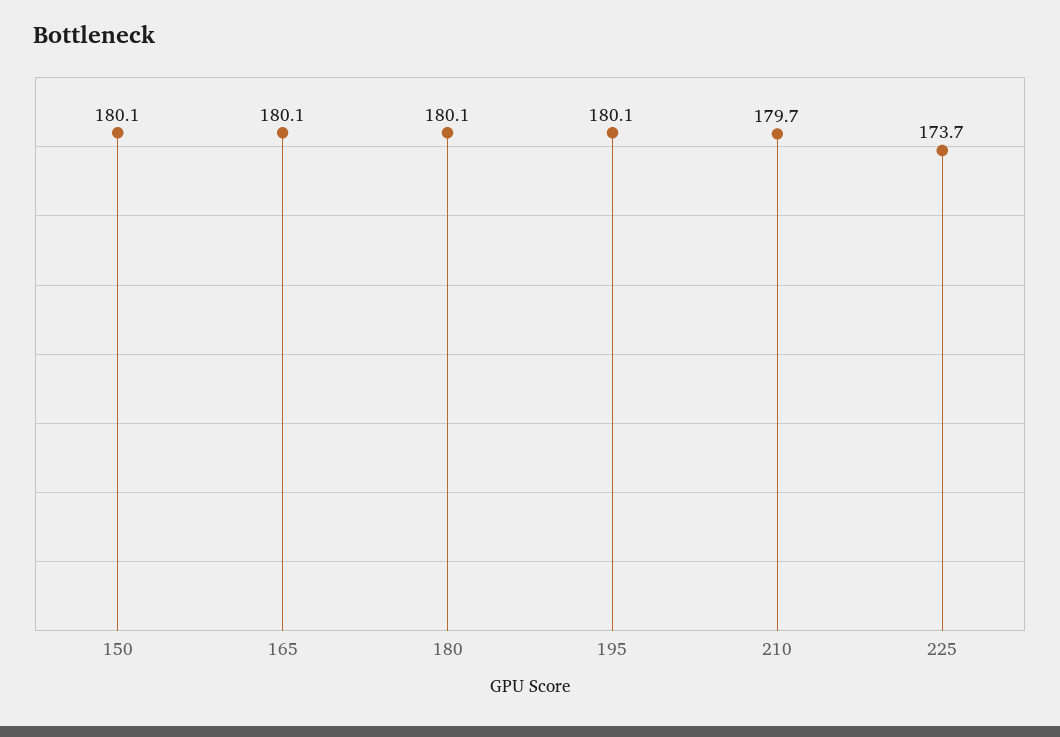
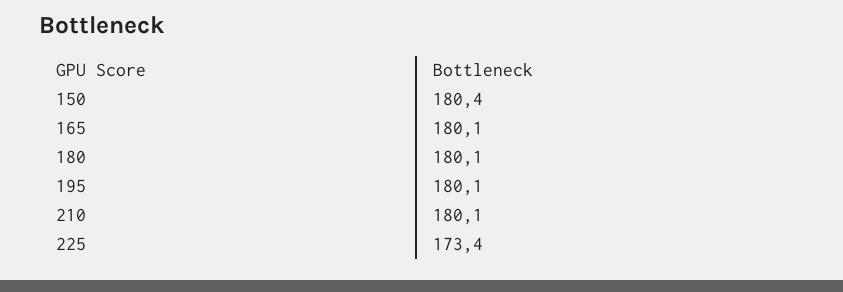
150: 180.1 -> 180.4
210: 179.7 -> 180.1
225: 173.7 -> 173.4

